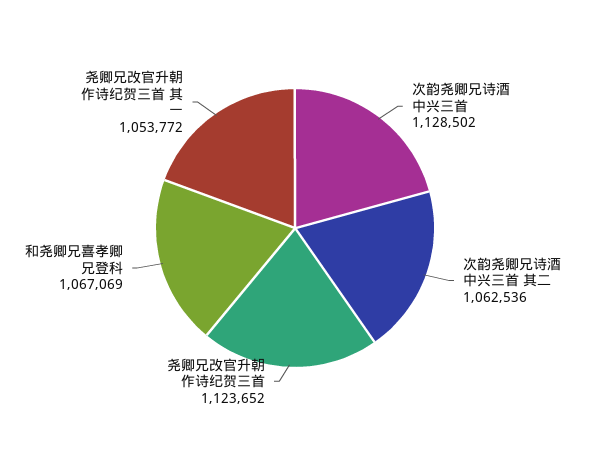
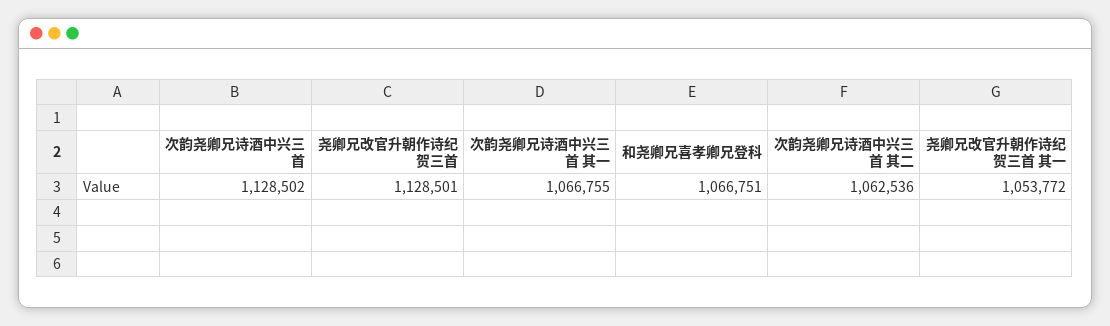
尧卿兄改官升朝作诗纪贺三首: 1123652 -> 1128501
和尧卿兄喜孝卿兄登科: 1067069 -> 1066751
次韵尧卿兄诗酒中兴三首 其一: none -> 1066755

